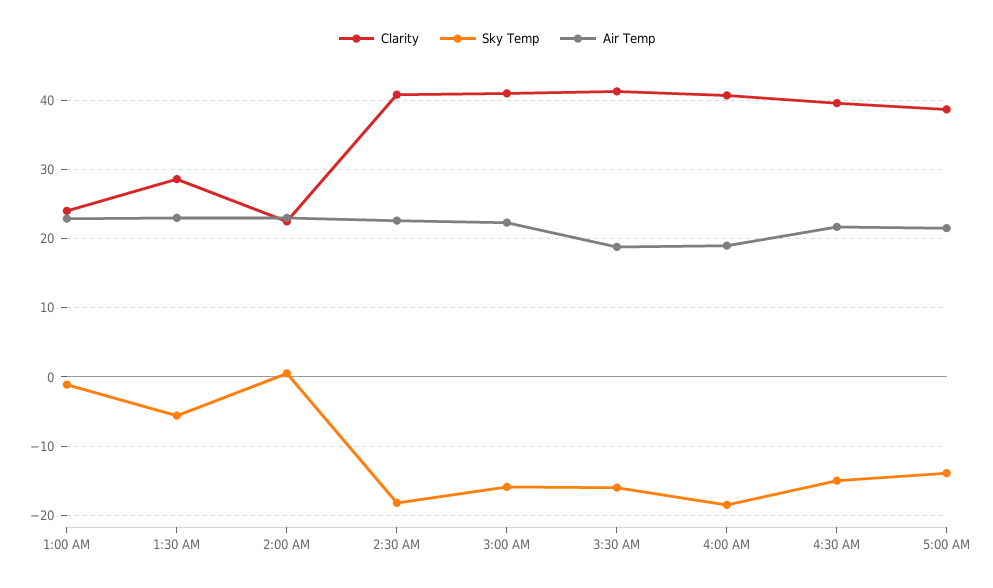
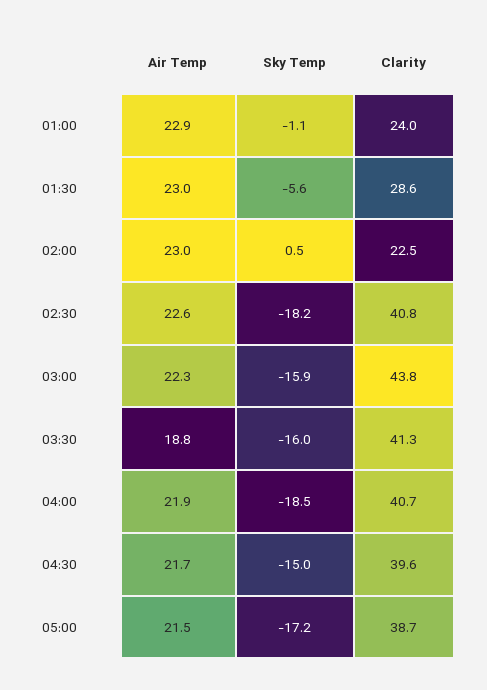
Clarity, 3:00 AM: 41 -> 43.8
Air Temp, 4:00 AM: 19 -> 21.9
Sky Temp, 5:00 AM: -14 -> -17.2

